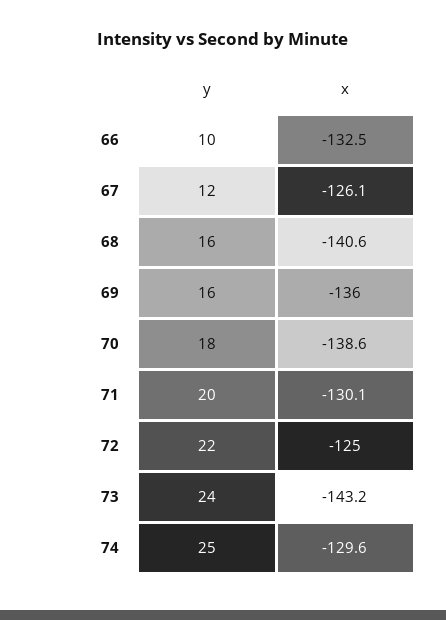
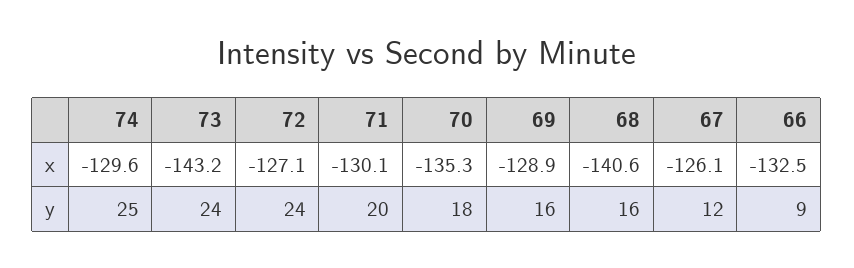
y, 66: 10 -> 9
x, 69: -136 -> -128.9
x, 70: -138.6 -> -135.3
y, 72: 22 -> 24
x, 72: -125 -> -127.1

